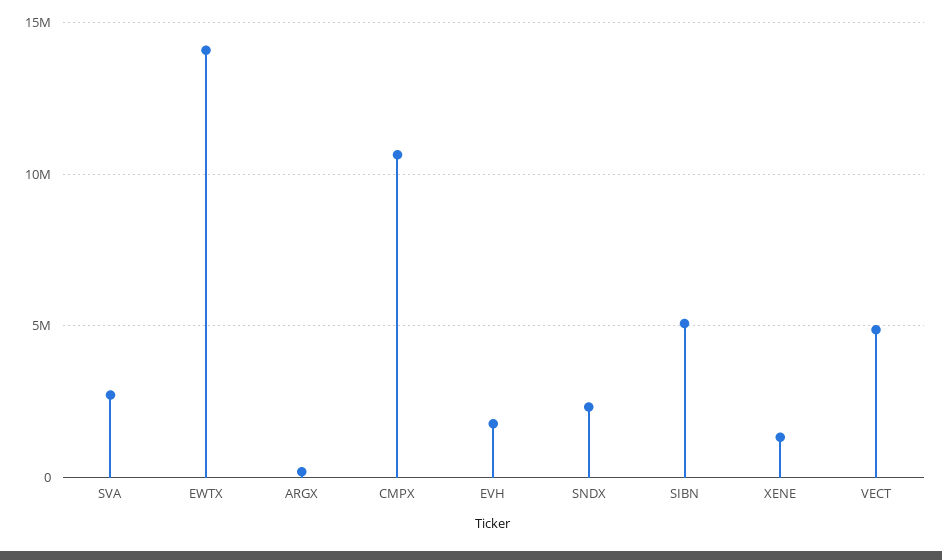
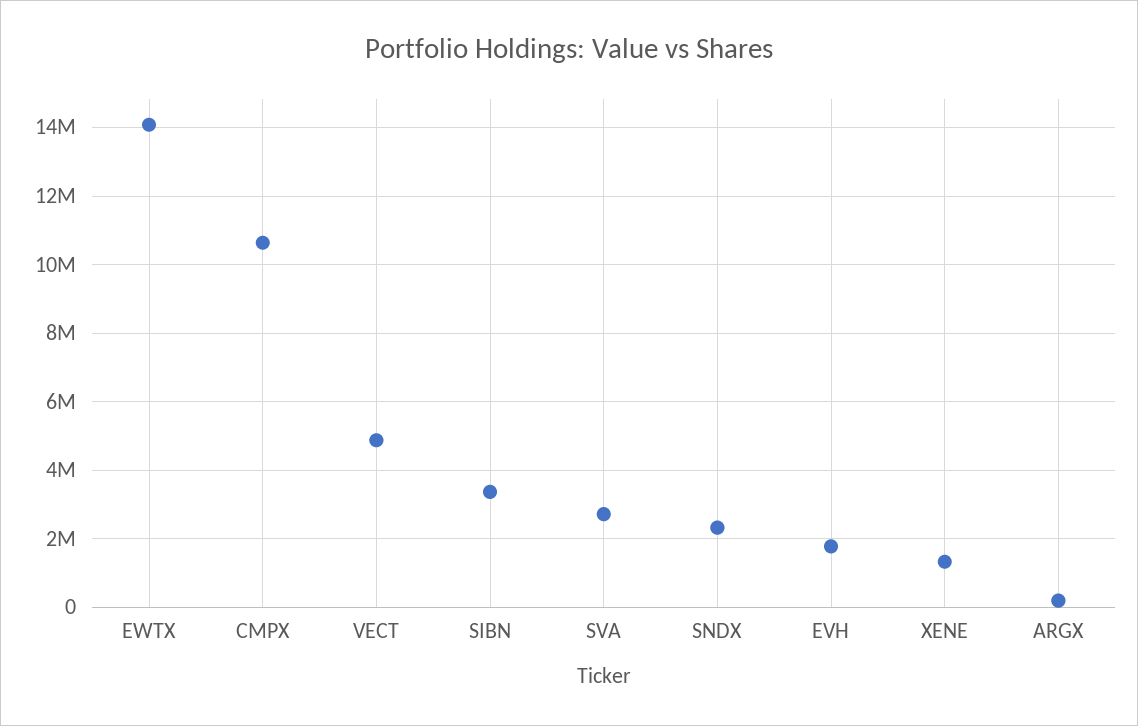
SIBN: 5000000 -> 3400000

